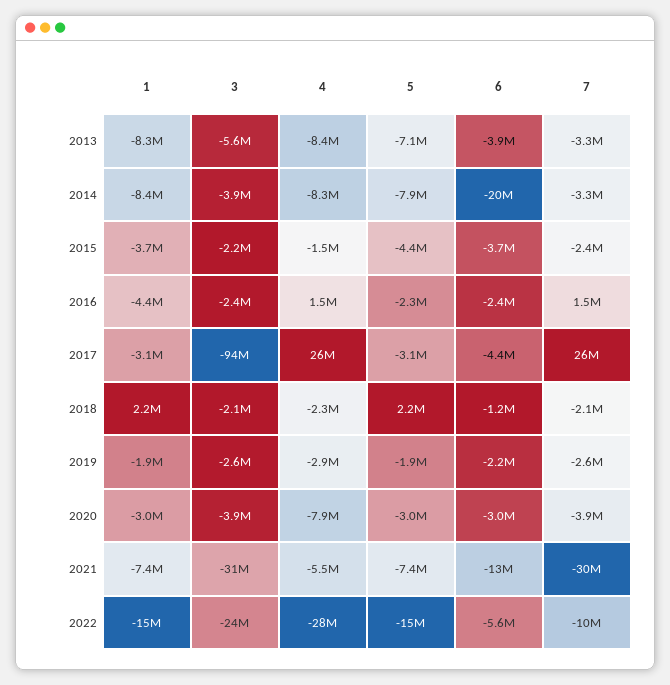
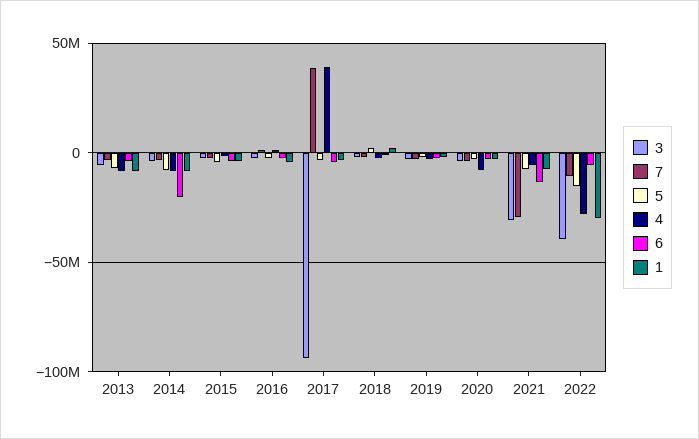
4, 2017: 26000000 -> 40000000
7, 2017: 26000000 -> 40000000
1, 2022: -15000000 -> -30000000
3, 2022: -24000000 -> -40000000

